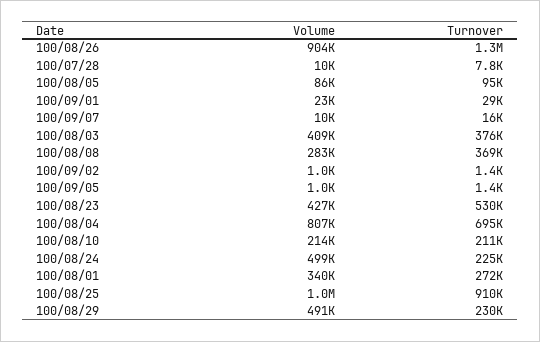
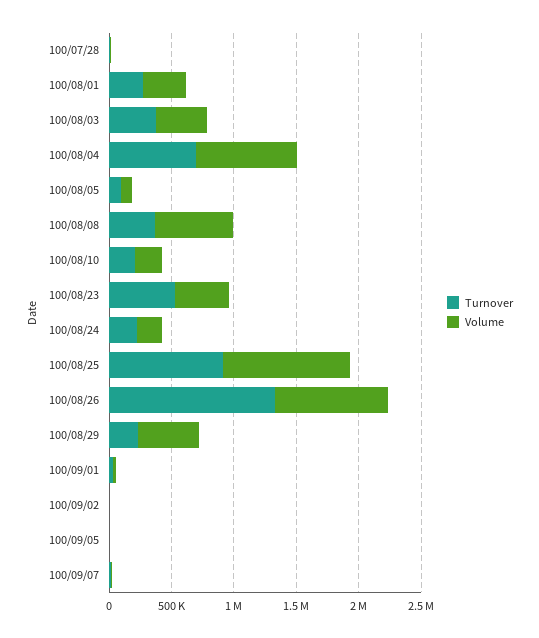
Volume, 100/08/08: 283000 -> 600000
Volume, 100/08/24: 499000 -> 200000

